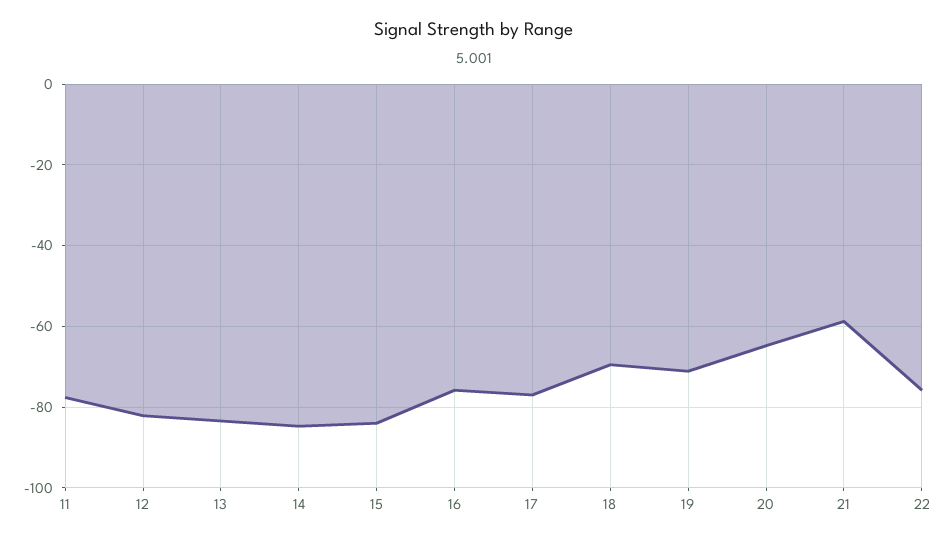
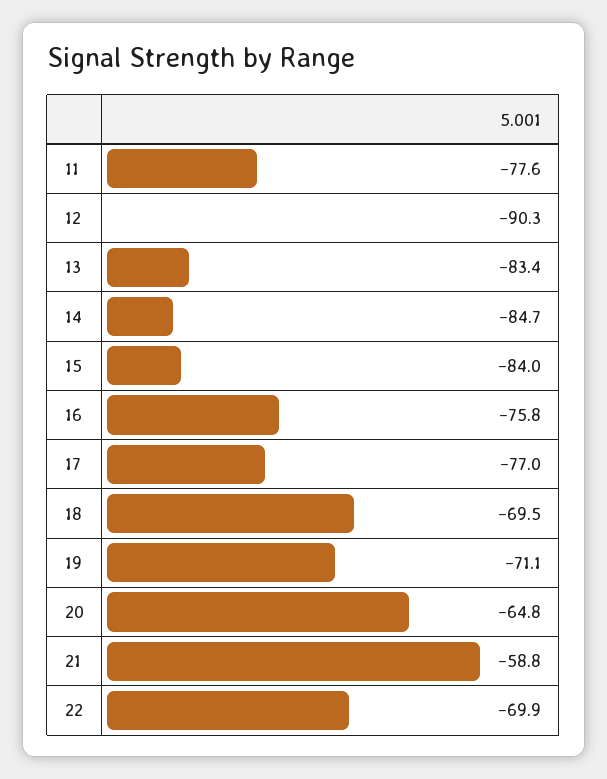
12: -82 -> -90.3
22: -76 -> -69.9

